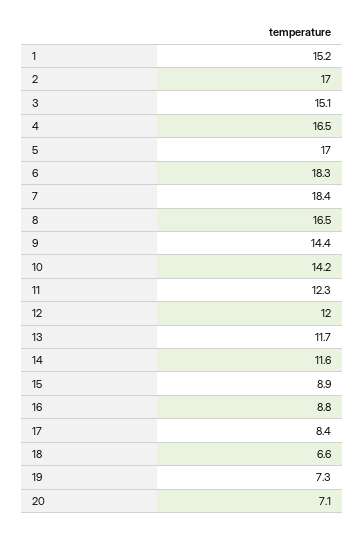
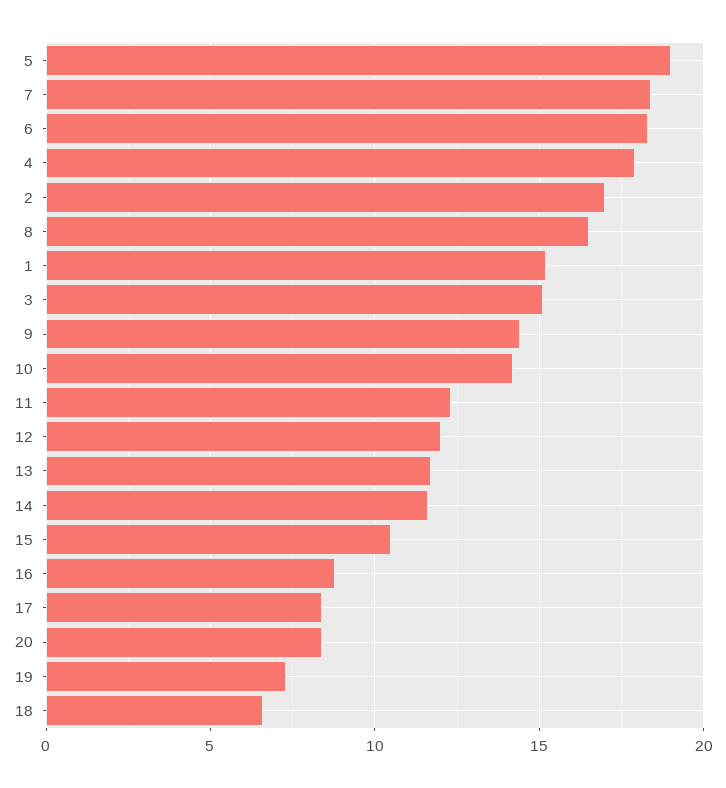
4: 16.5 -> 18
5: 17 -> 19
15: 8.9 -> 10.5
20: 7.1 -> 8.5

